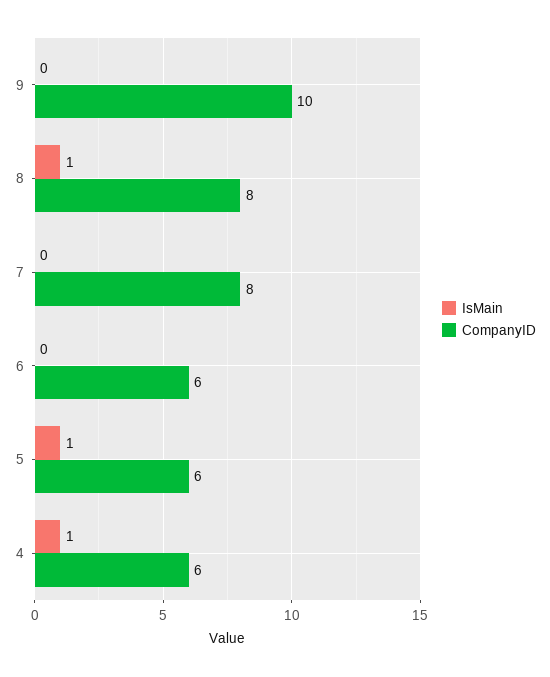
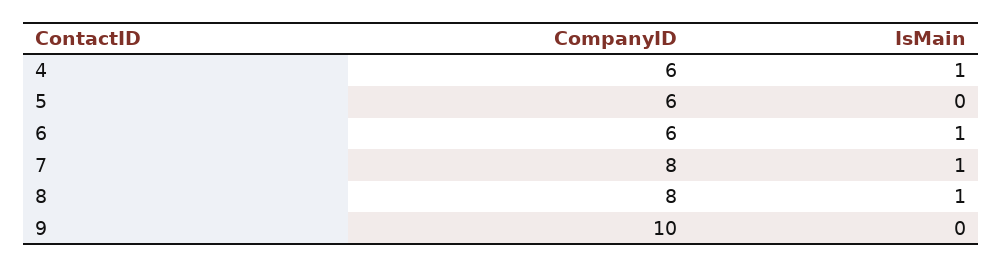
IsMain, 7: 0 -> 1
IsMain, 6: 0 -> 1
IsMain, 5: 1 -> 0

